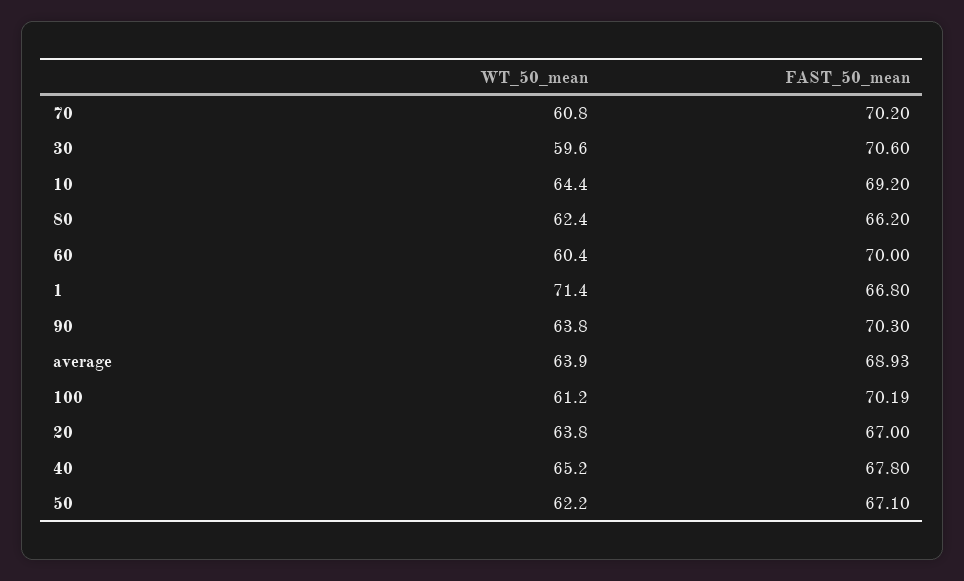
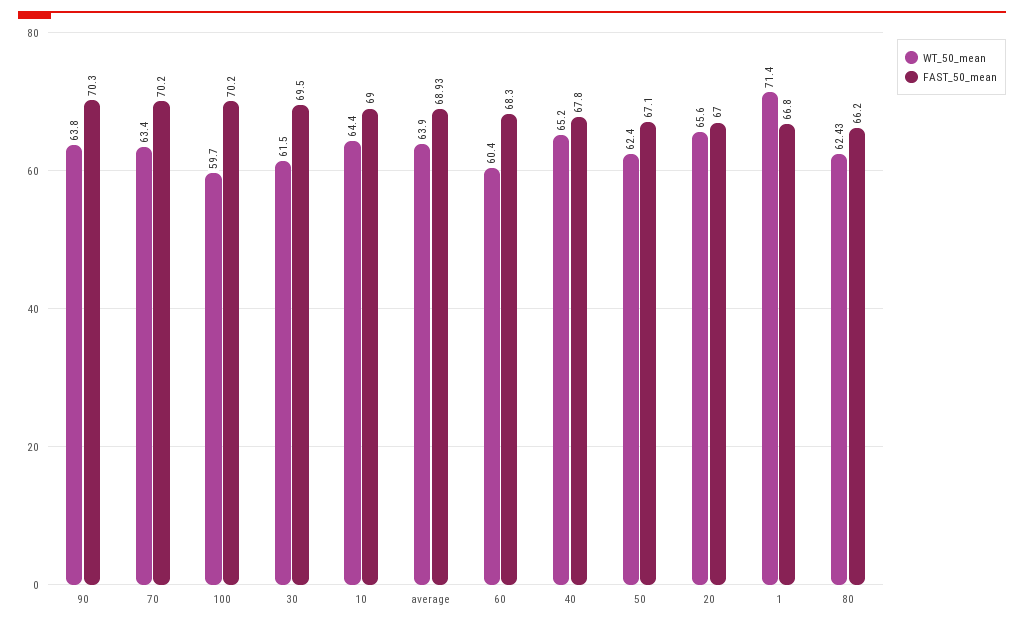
WT_50_mean, 70: 60.8 -> 63.4
WT_50_mean, 30: 59.6 -> 61.5
FAST_50_mean, 30: 70.6 -> 69.5
FAST_50_mean, 10: 69.2 -> 69
WT_50_mean, 80: 62.4 -> 62.43
FAST_50_mean, 60: 70 -> 68.3
WT_50_mean, 100: 61.2 -> 59.7
FAST_50_mean, 100: 70.19 -> 70.2
WT_50_mean, 20: 63.8 -> 65.6
WT_50_mean, 50: 62.2 -> 62.4

